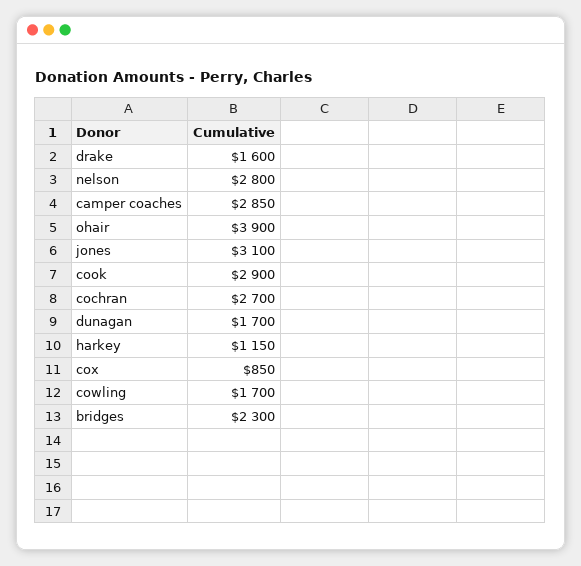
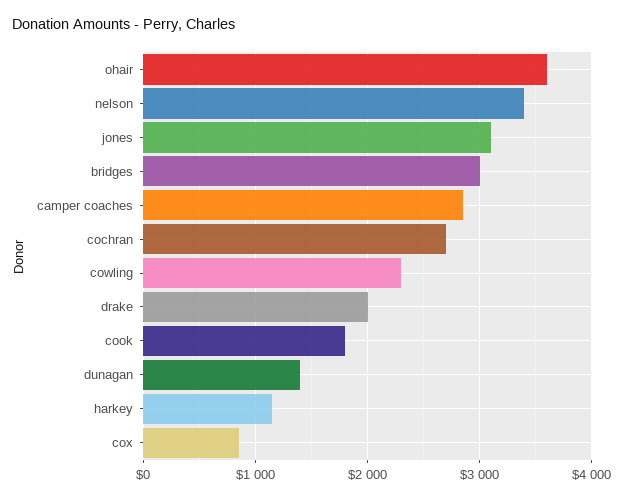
drake: 1600 -> 2000
nelson: 2800 -> 3400
ohair: 3900 -> 3600
cook: 2900 -> 1800
dunagan: 1700 -> 1400
cowling: 1700 -> 2300
bridges: 2300 -> 3000

